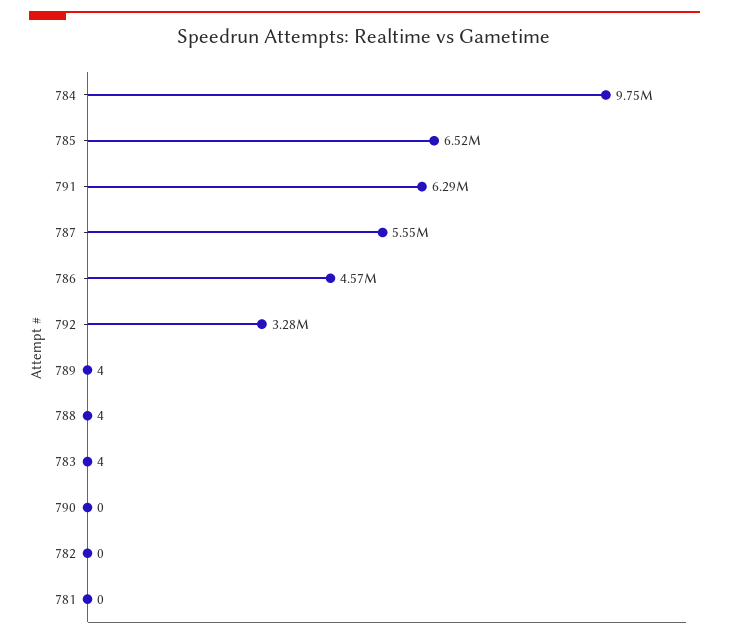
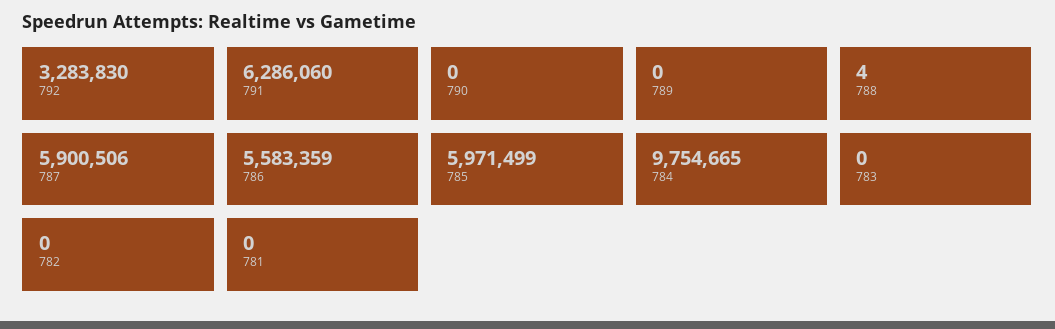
785: 6520000 -> 5971499
787: 5550000 -> 5900506
786: 4570000 -> 5583359
789: 4 -> 0
783: 4 -> 0

